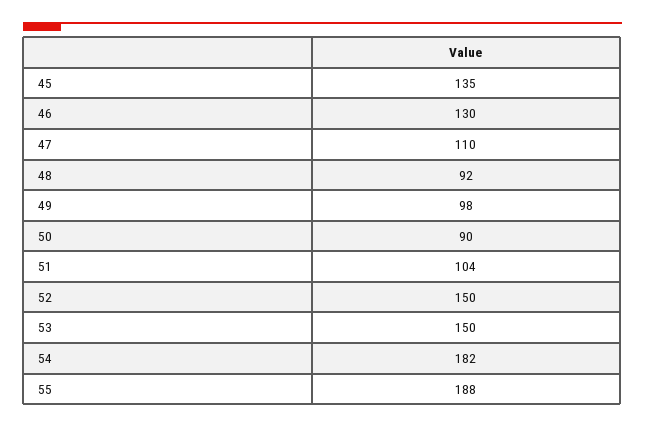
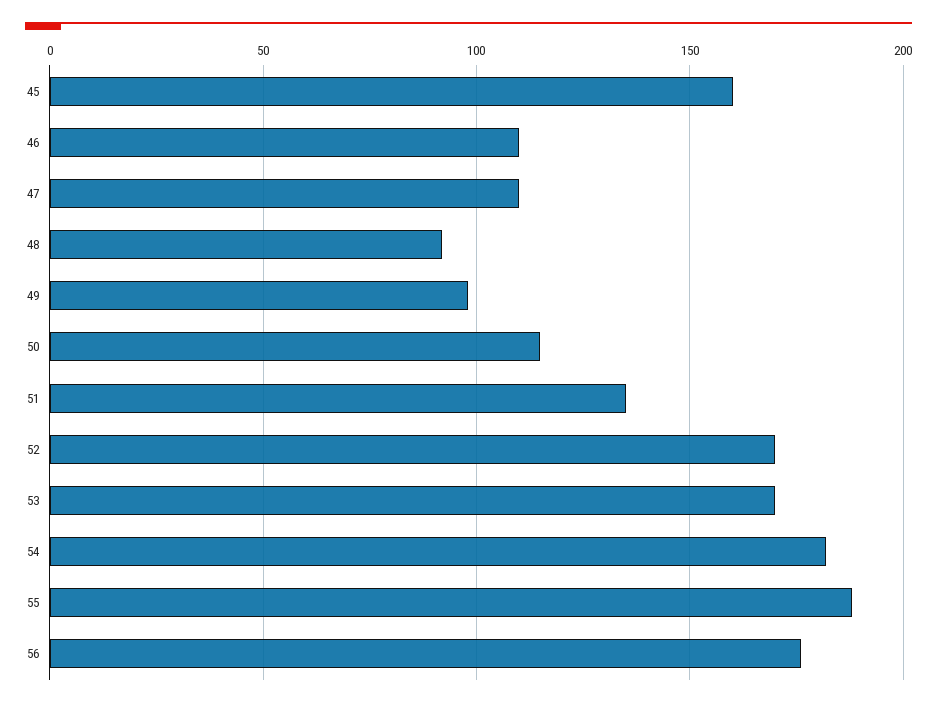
45: 135 -> 160
46: 130 -> 110
50: 90 -> 115
51: 104 -> 135
52: 150 -> 170
53: 150 -> 170
56: none -> 175

